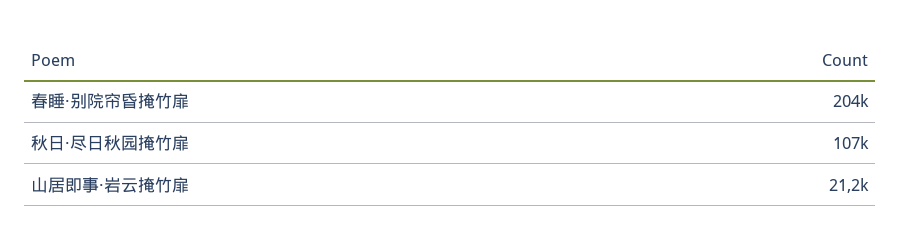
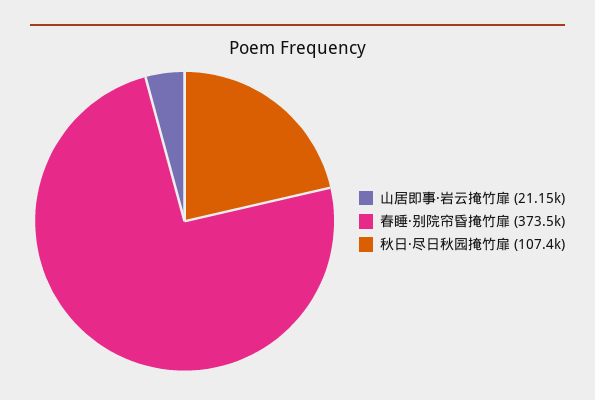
春睡·别院帘昏掩竹扉: 204000 -> 373500

